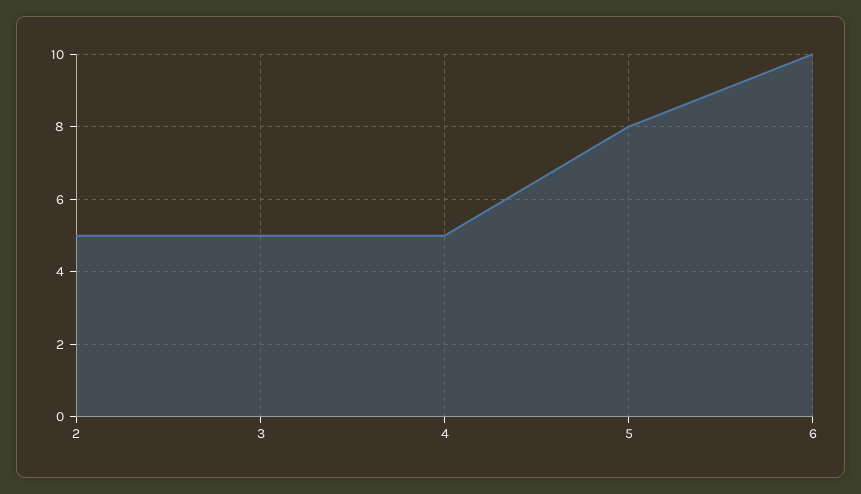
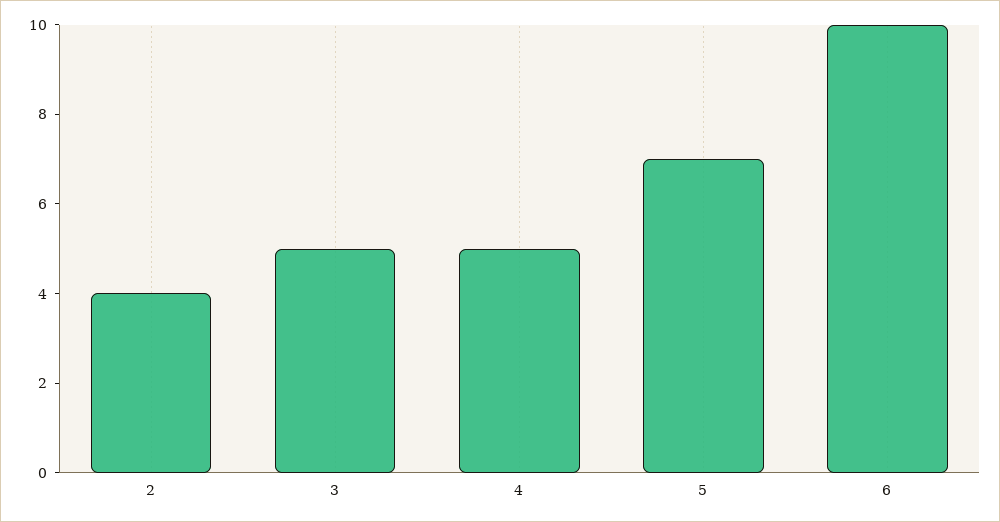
2: 5 -> 4
5: 8 -> 7

